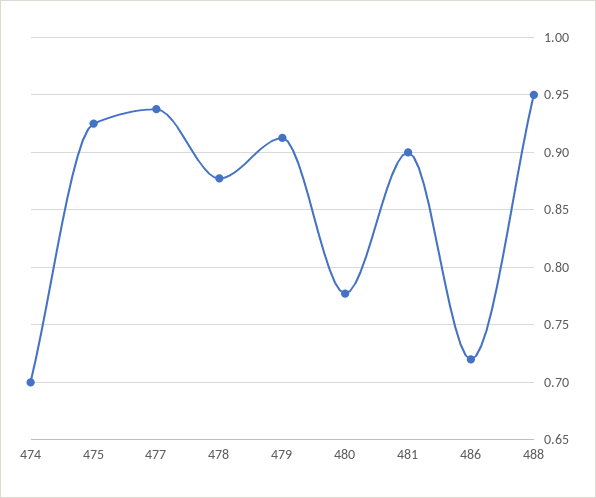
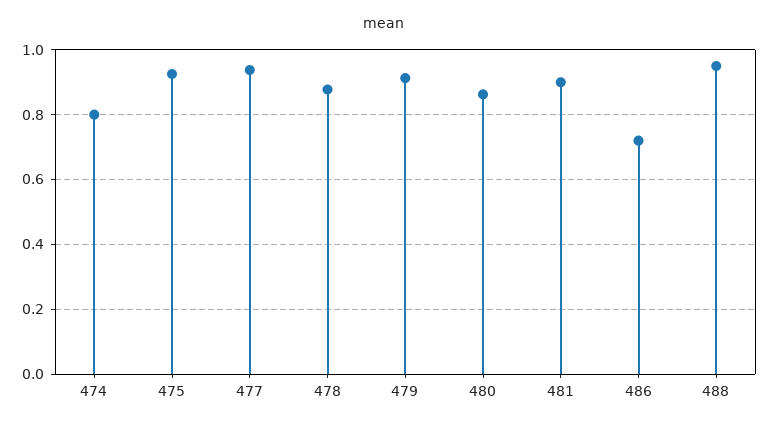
474: 0.7 -> 0.8
480: 0.78 -> 0.86

